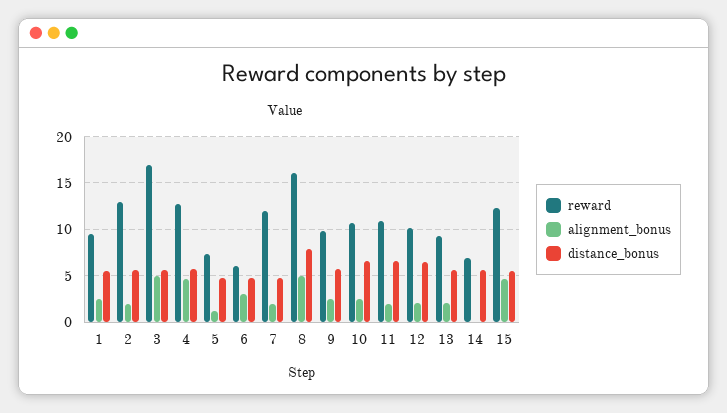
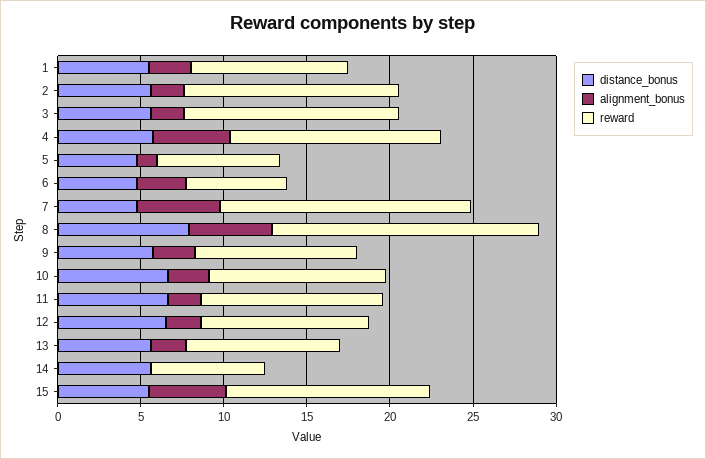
reward, 3: 17 -> 13
alignment_bonus, 3: 5 -> 2
reward, 7: 12 -> 15
alignment_bonus, 7: 2 -> 5

